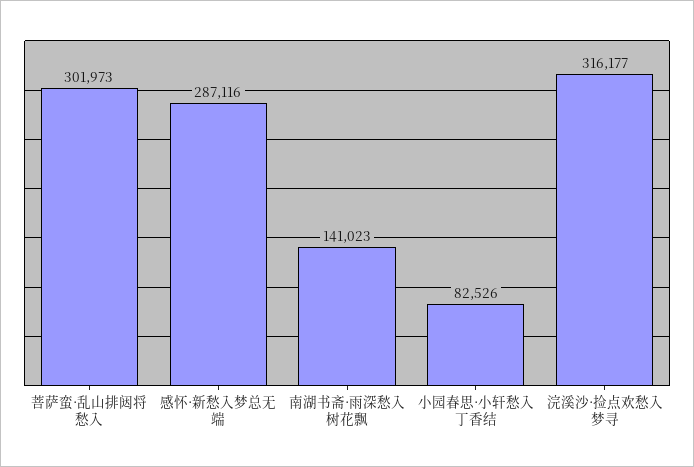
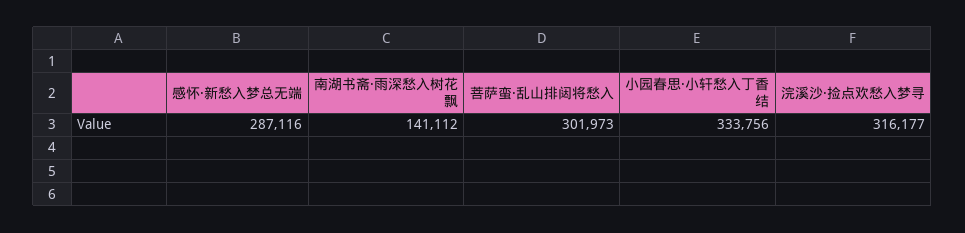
南湖书斋·雨深愁入树花飘: 141023 -> 141112
小园春思·小轩愁入丁香结: 82526 -> 333756

